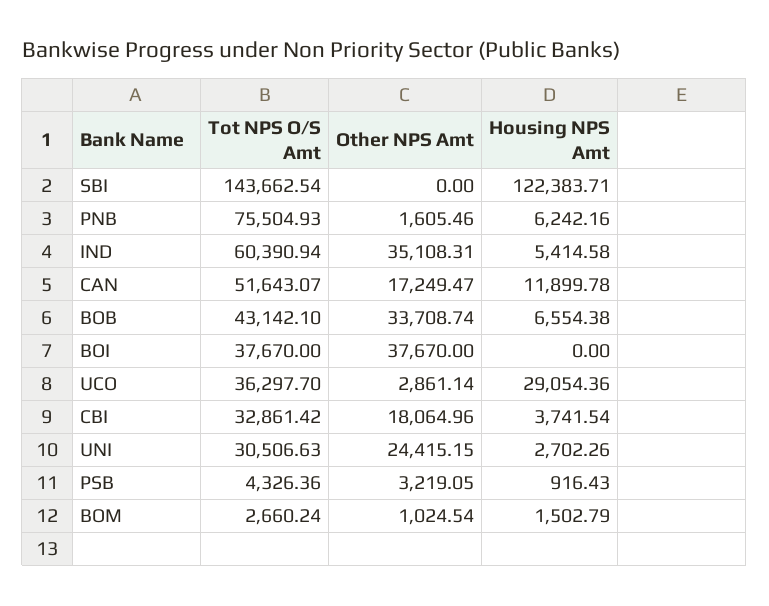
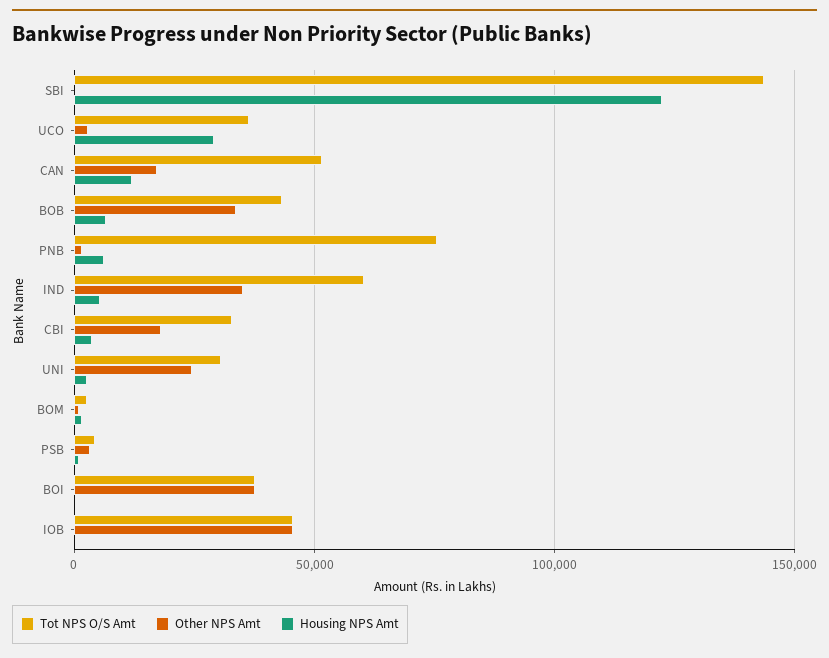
Tot NPS O/S Amt, IOB: none -> 45000
Other NPS Amt, IOB: none -> 45000
Housing NPS Amt, IOB: none -> 0

